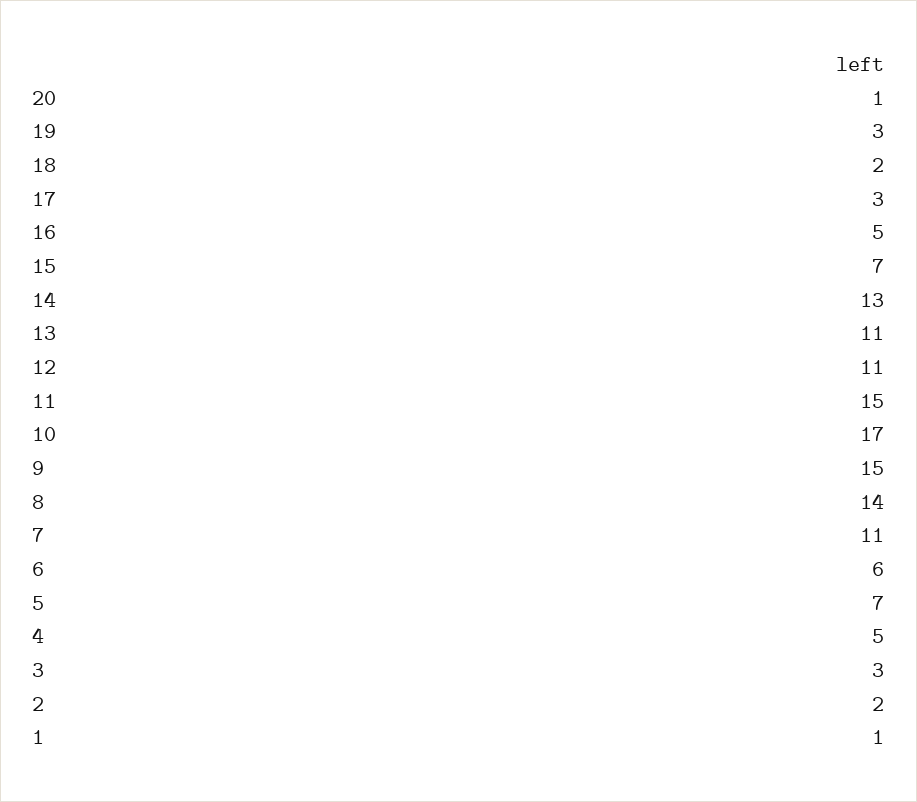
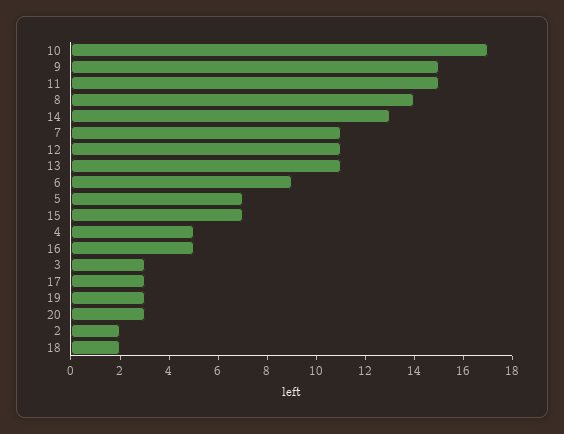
20: 1 -> 3
6: 6 -> 9
1: 1 -> none

